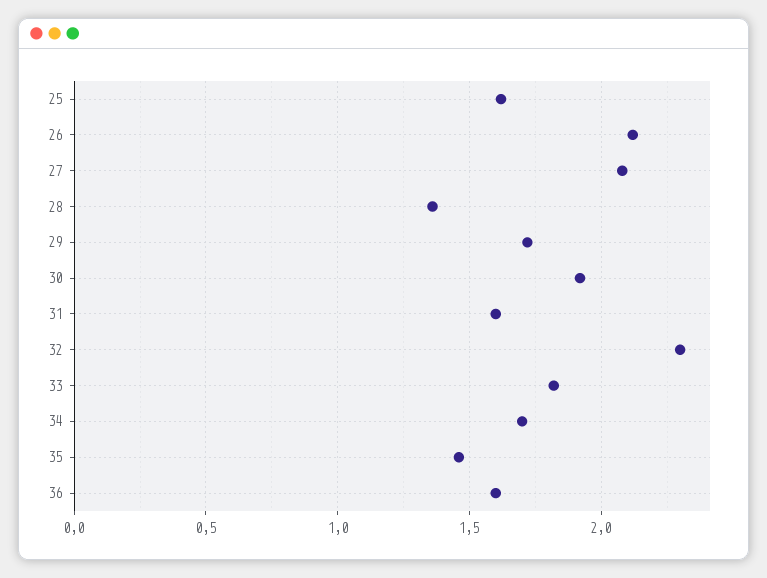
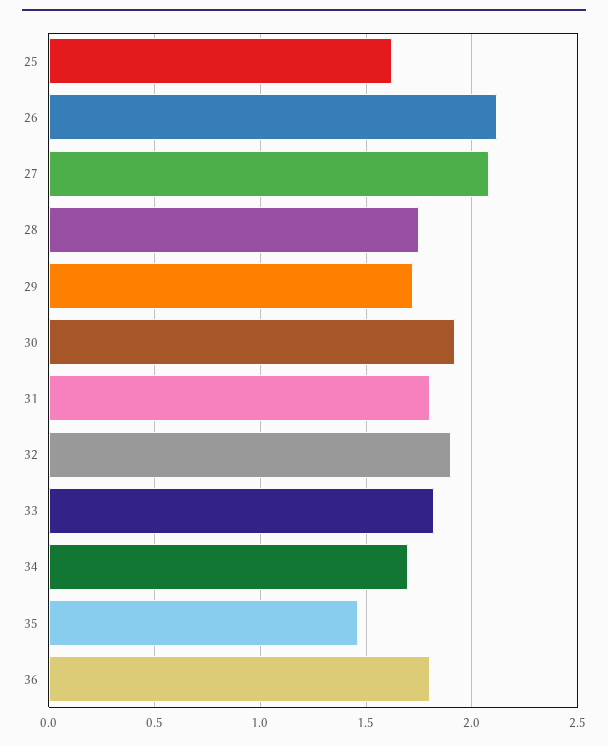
28: 1.35 -> 1.75
31: 1.6 -> 1.8
32: 2.3 -> 1.9
36: 1.6 -> 1.8

